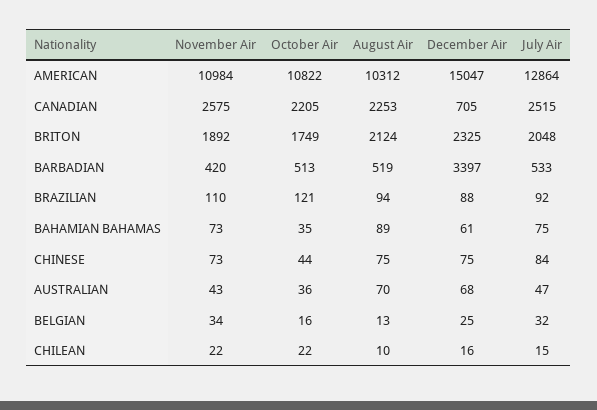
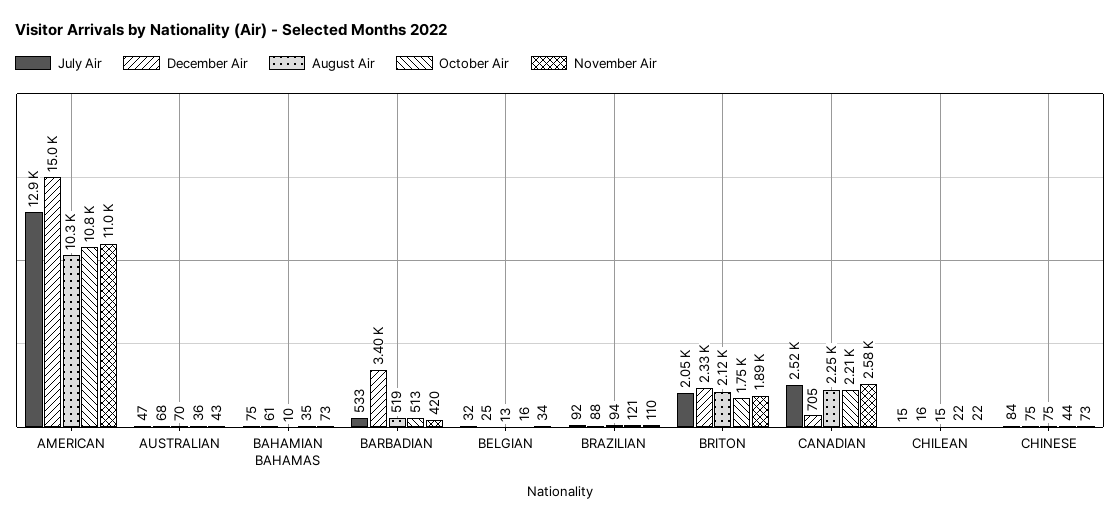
August Air, BAHAMIAN BAHAMAS: 89 -> 10
August Air, CHILEAN: 10 -> 15

